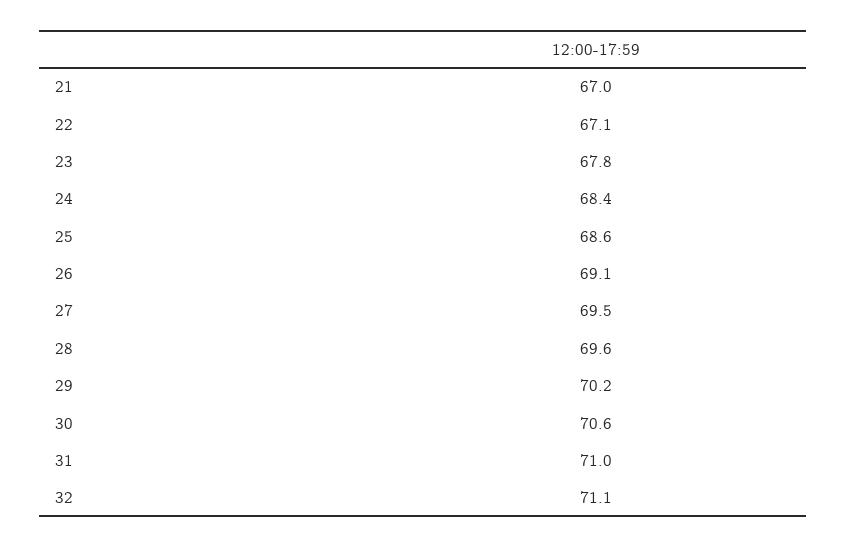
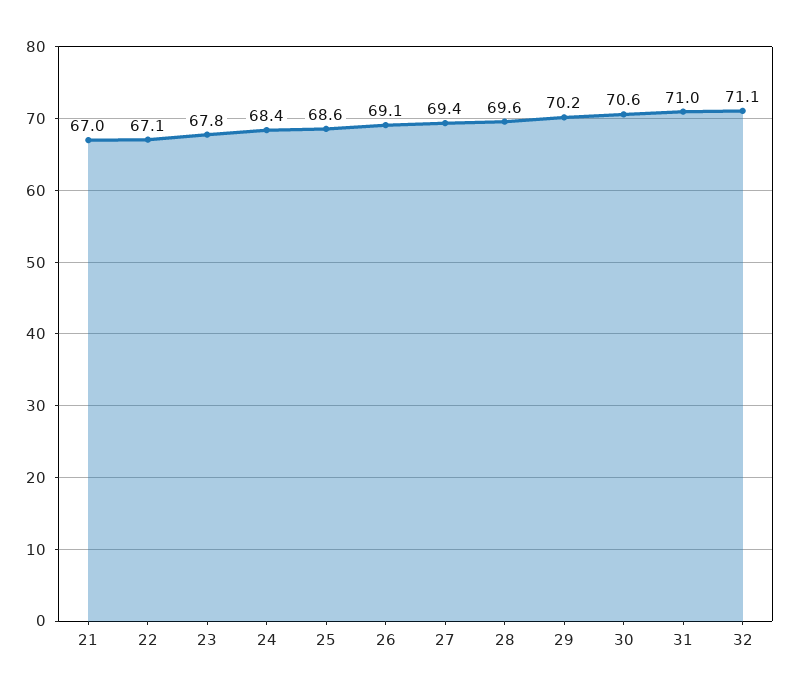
27: 69.5 -> 69.4

